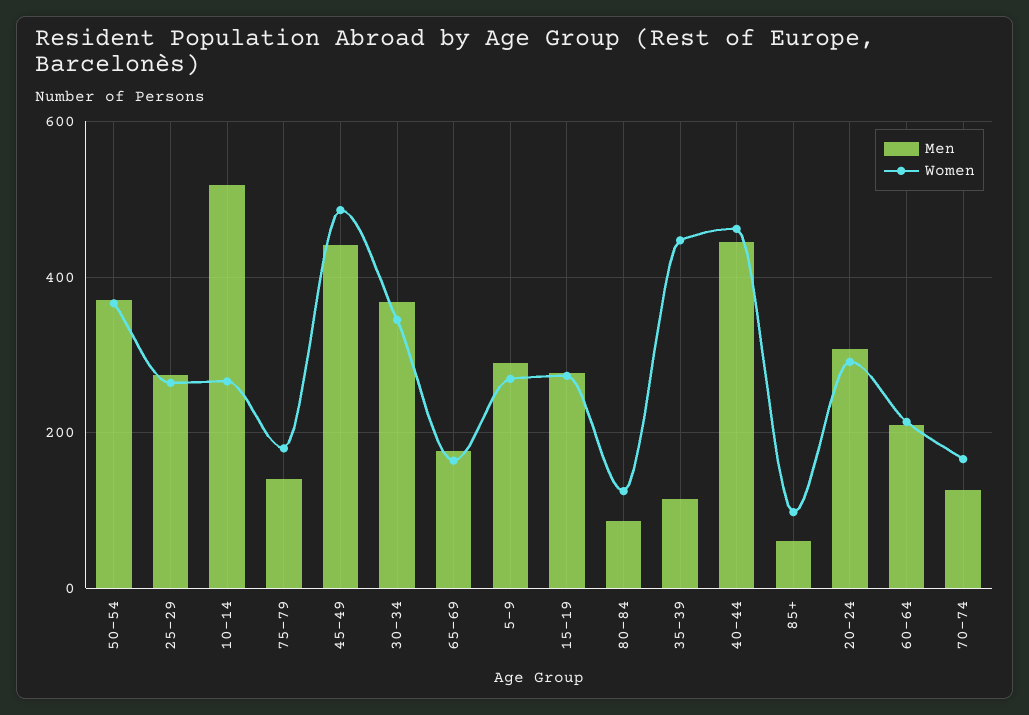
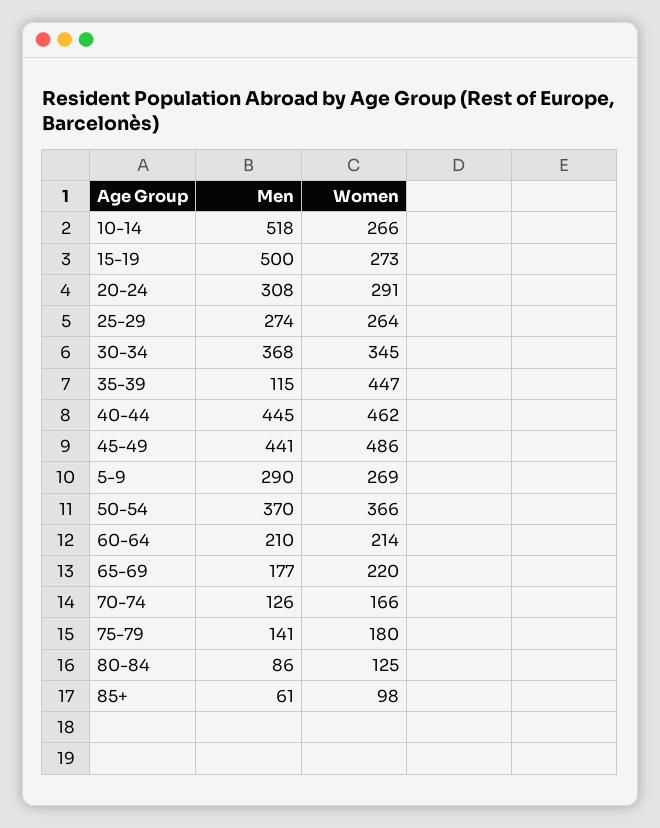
Women, 65-69: 160 -> 220
Men, 15-19: 280 -> 500

